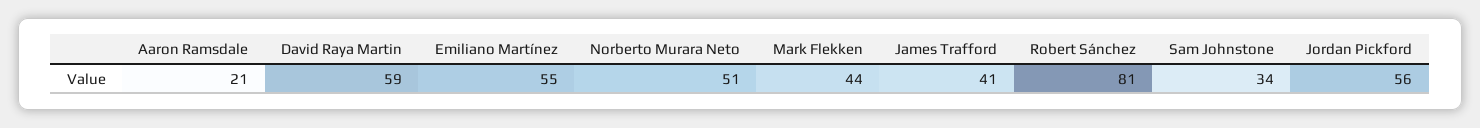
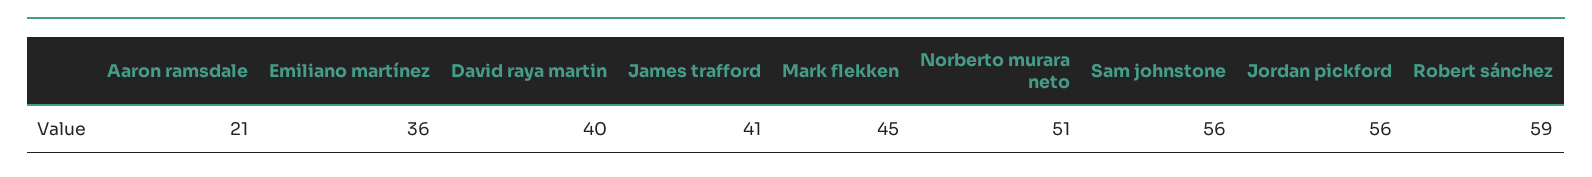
David Raya Martin: 59 -> 40
Emiliano Martínez: 55 -> 36
Mark Flekken: 44 -> 45
Robert Sánchez: 81 -> 59
Sam Johnstone: 34 -> 56

